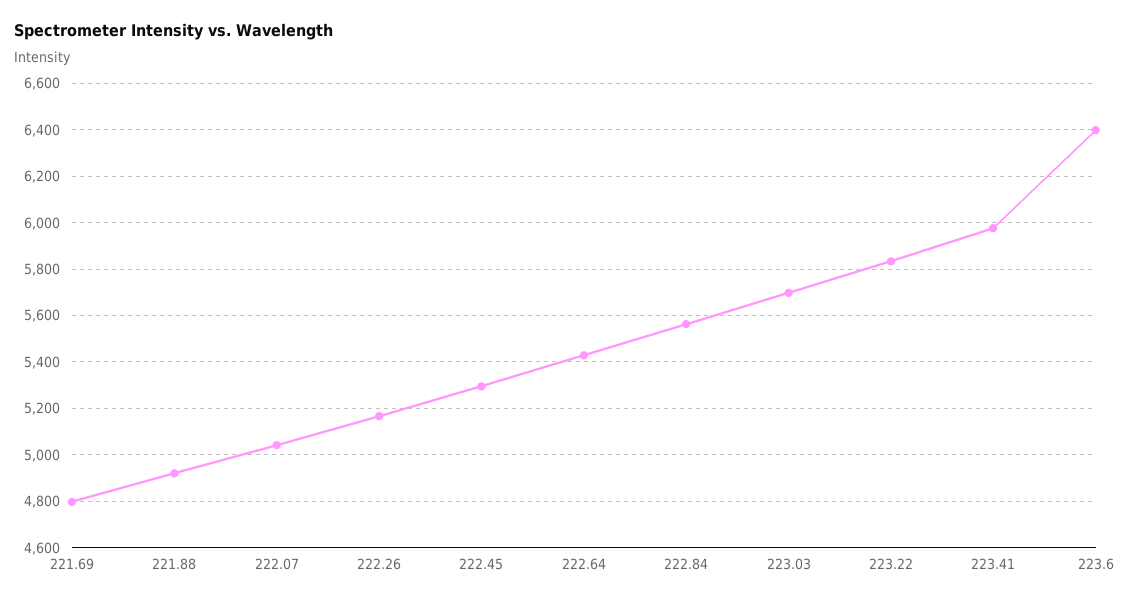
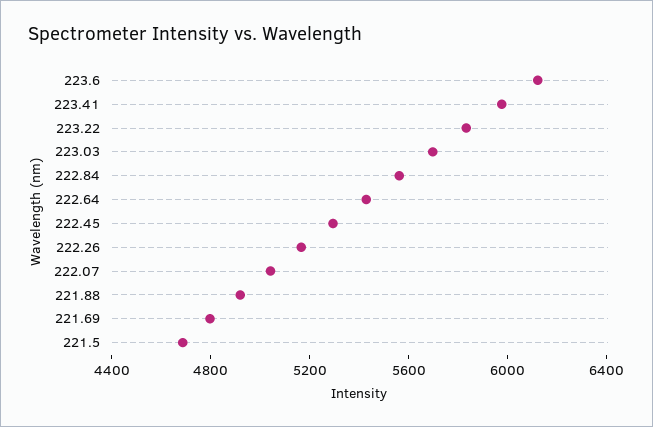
223.6: 6400 -> 6100
221.5: none -> 4700

